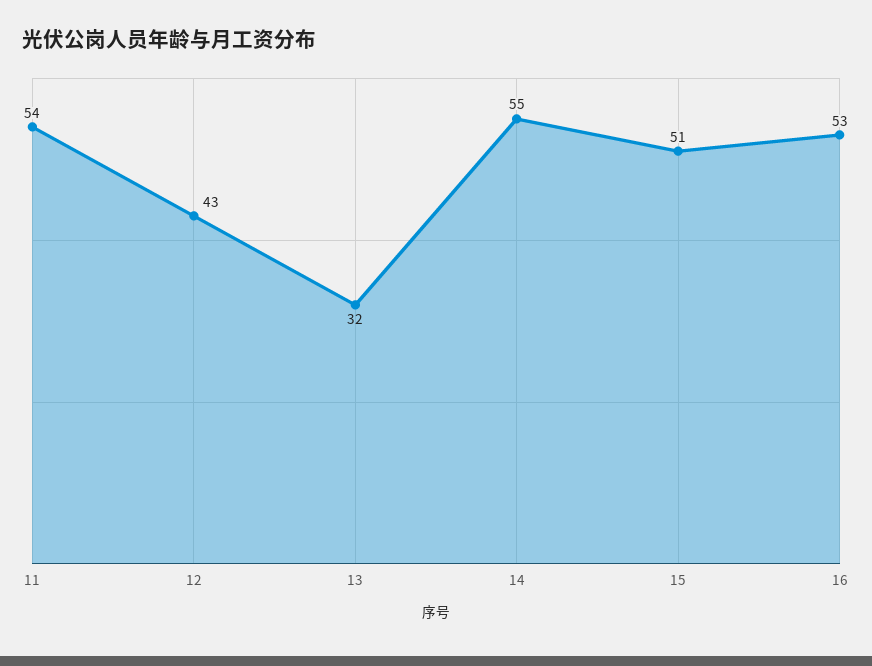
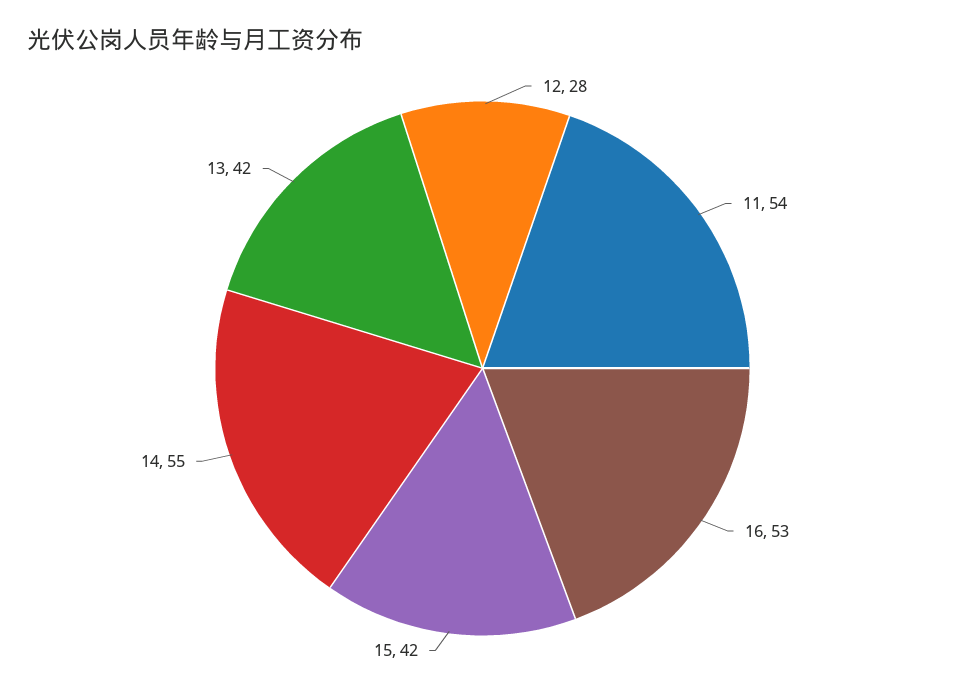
12: 43 -> 28
13: 32 -> 42
15: 51 -> 42

